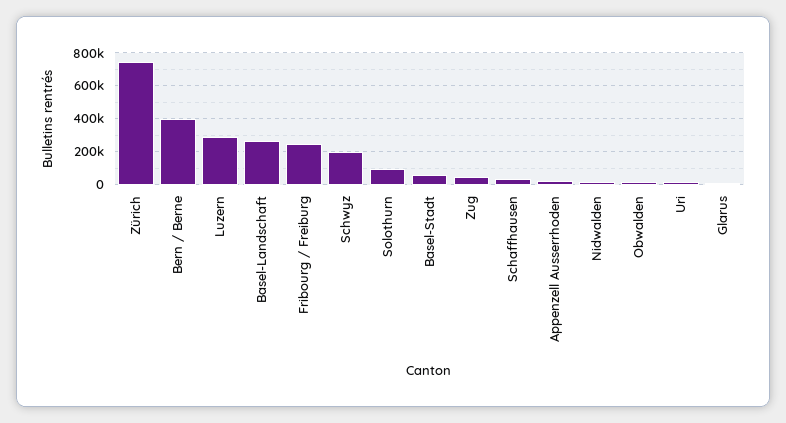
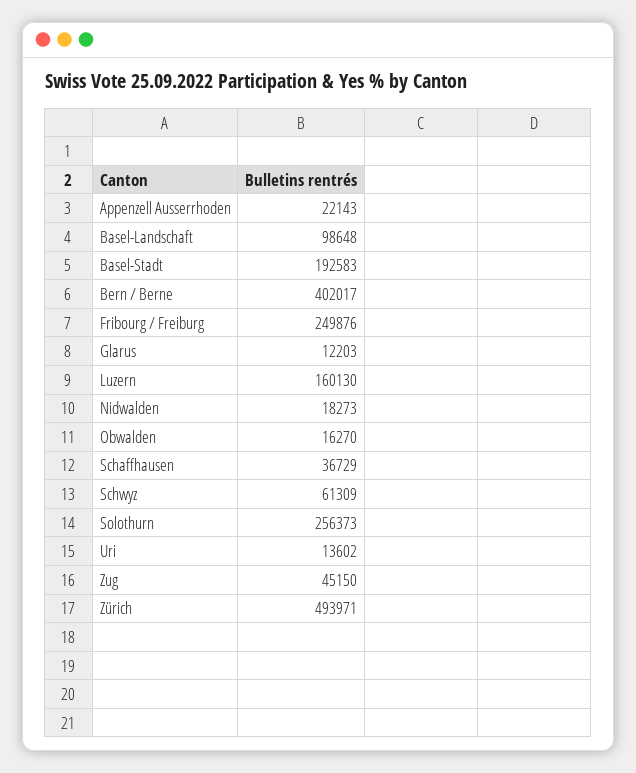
Zürich: 750000 -> 493971
Luzern: 300000 -> 160130
Basel-Landschaft: 250000 -> 98648
Schwyz: 200000 -> 61309
Solothurn: 100000 -> 256373
Basel-Stadt: 50000 -> 192583

